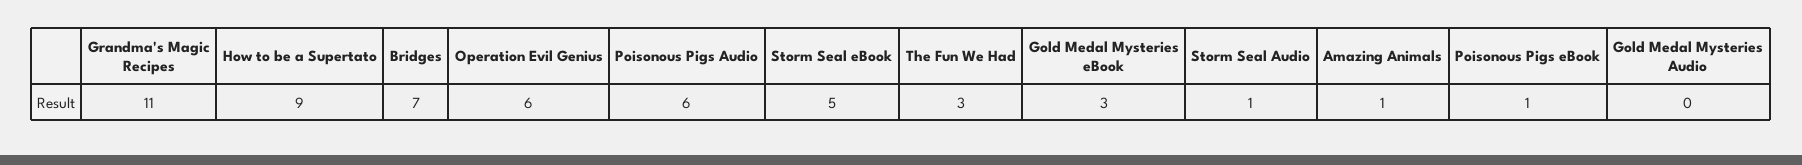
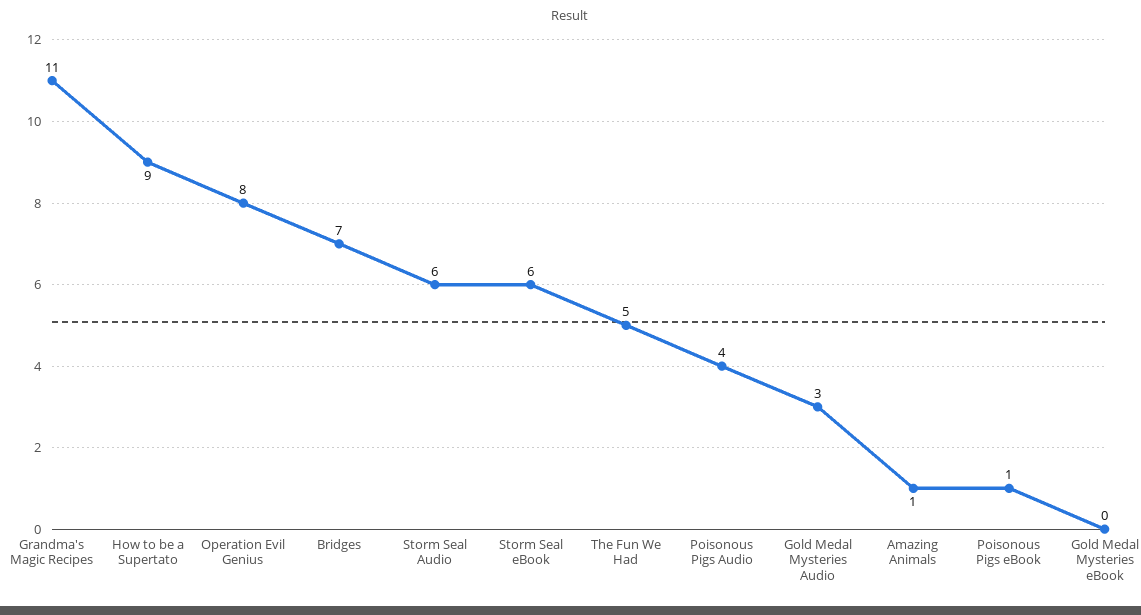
Operation Evil Genius: 6 -> 8
Poisonous Pigs Audio: 6 -> 4
Storm Seal eBook: 5 -> 6
The Fun We Had: 3 -> 5
Gold Medal Mysteries eBook: 3 -> 0
Storm Seal Audio: 1 -> 6
Gold Medal Mysteries Audio: 0 -> 3

